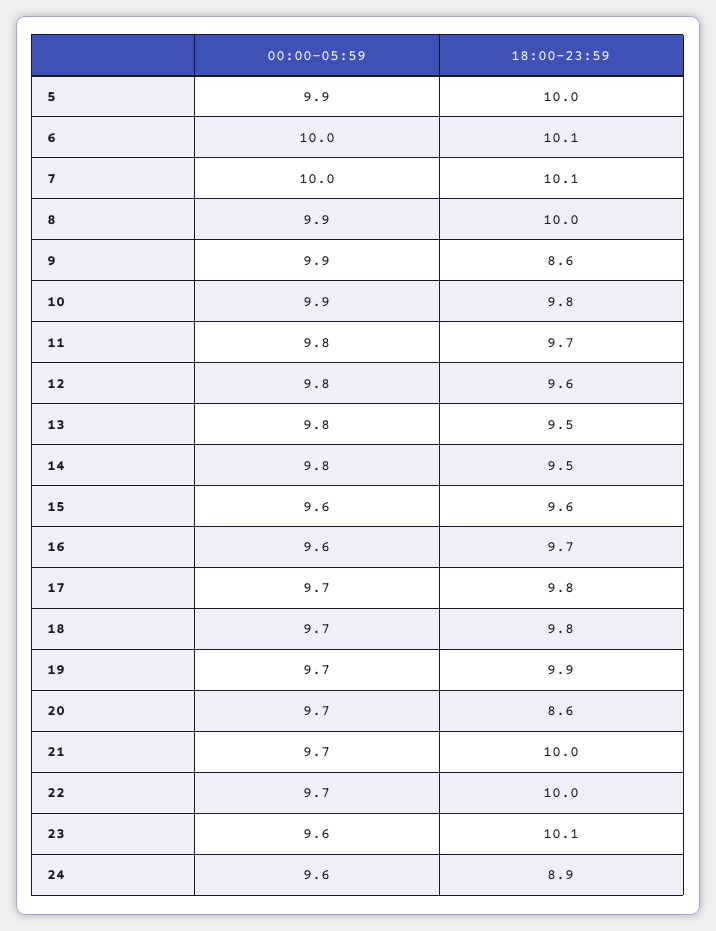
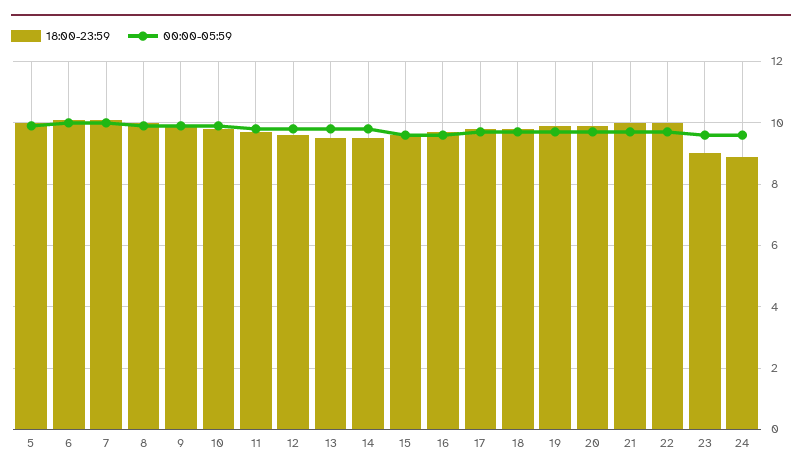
18:00-23:59, 9: 8.6 -> 10
18:00-23:59, 20: 8.6 -> 10
18:00-23:59, 23: 10.1 -> 9

